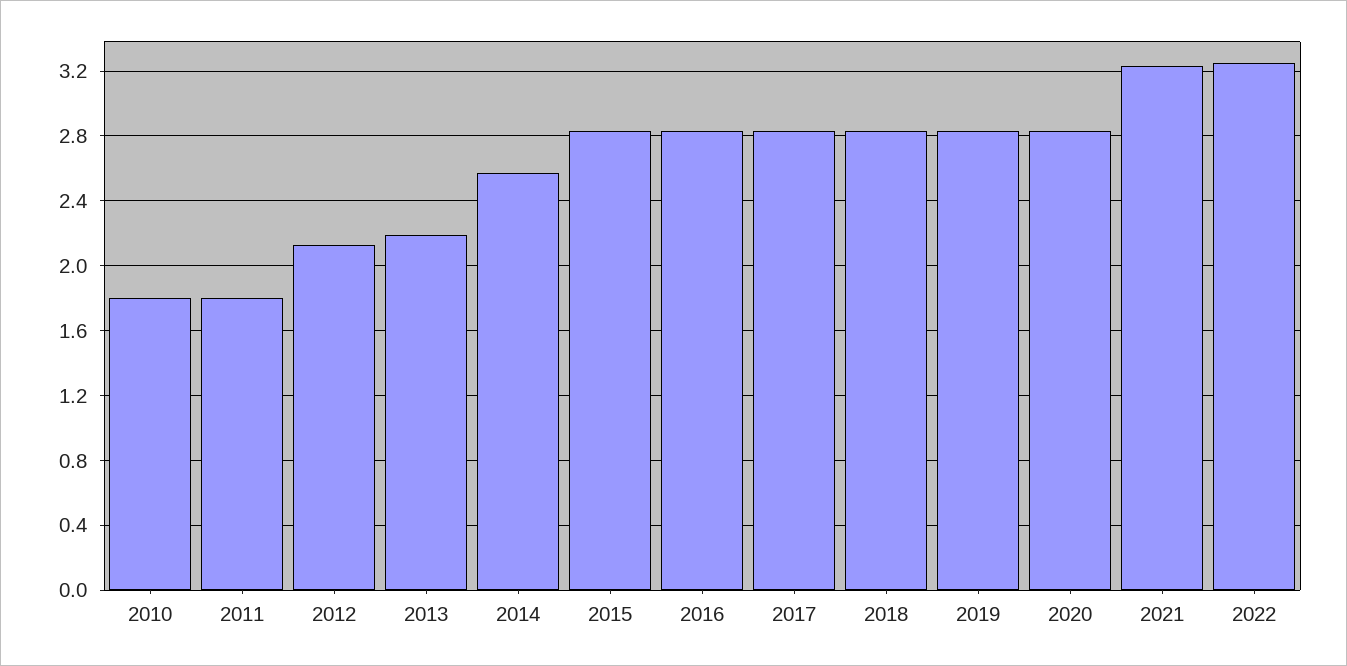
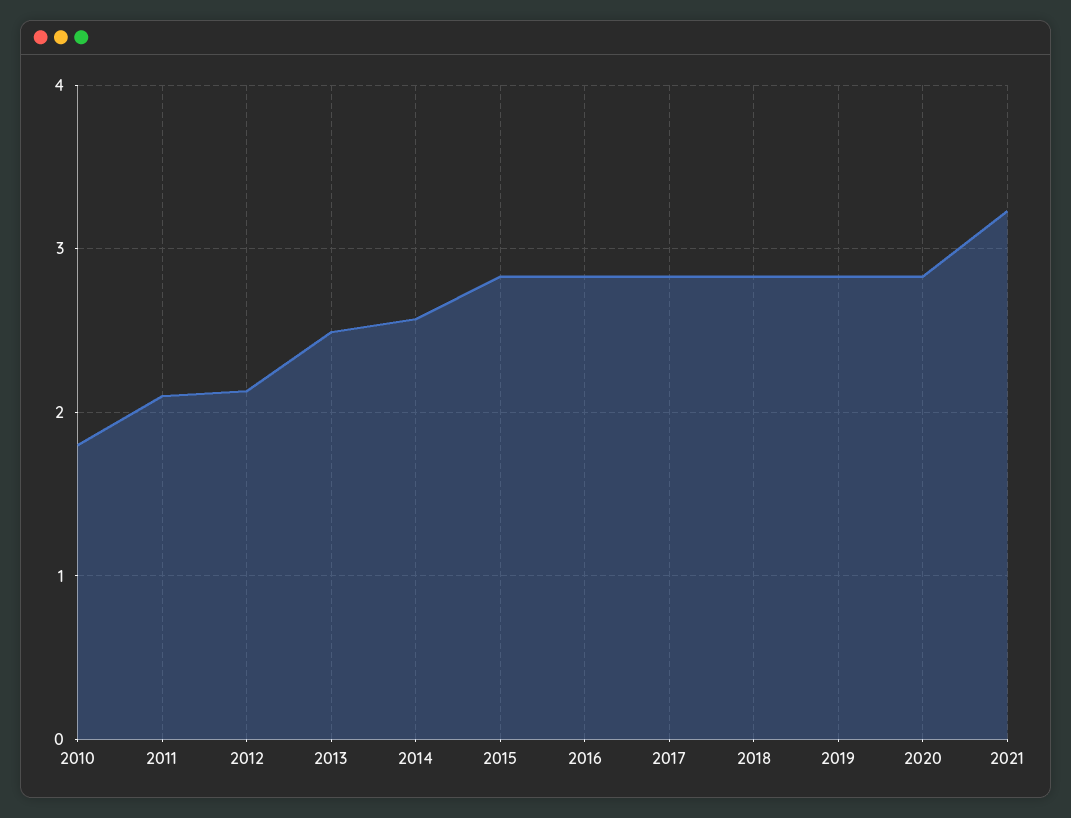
2011: 1.8 -> 2.1
2013: 2.2 -> 2.5
2022: 3.25 -> none

